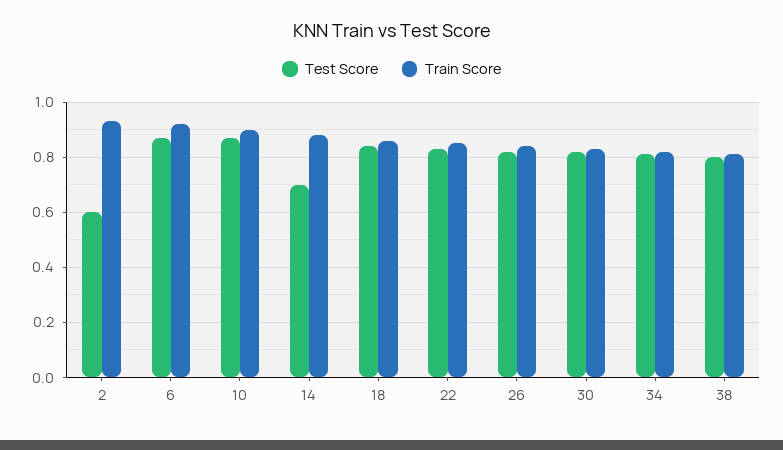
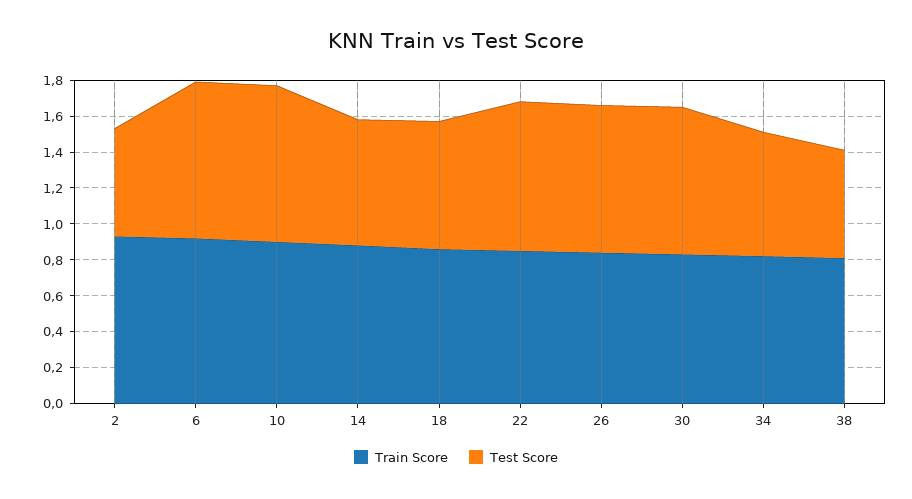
Test Score, 18: 0.85 -> 0.7
Test Score, 34: 0.8 -> 0.7
Test Score, 38: 0.8 -> 0.6

